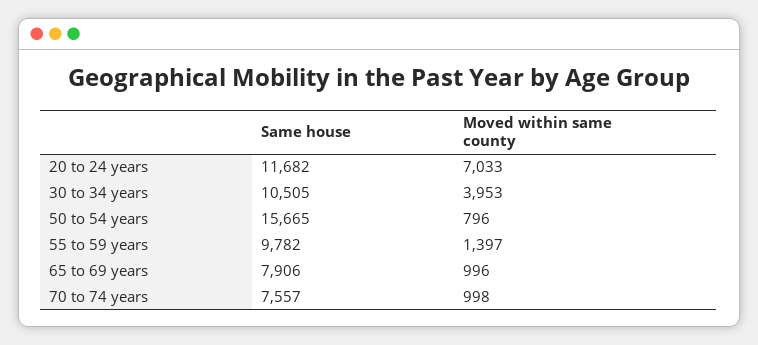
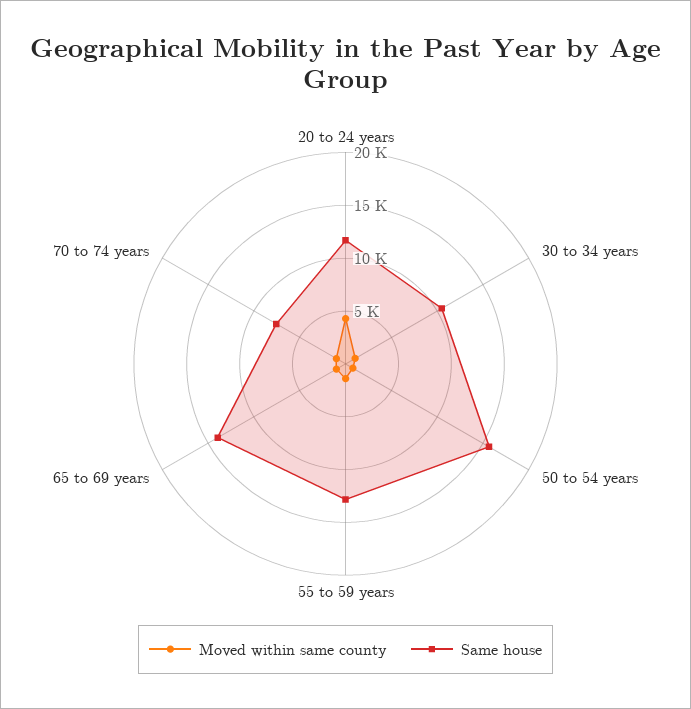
Moved within same county, 20 to 24 years: 7033 -> 4000
Moved within same county, 30 to 34 years: 3953 -> 1000
Same house, 55 to 59 years: 9782 -> 13000
Same house, 65 to 69 years: 7906 -> 14000

